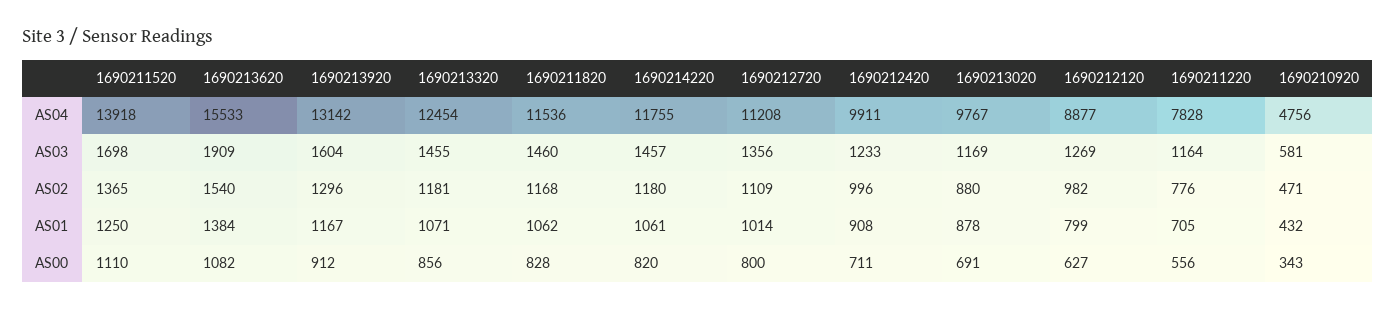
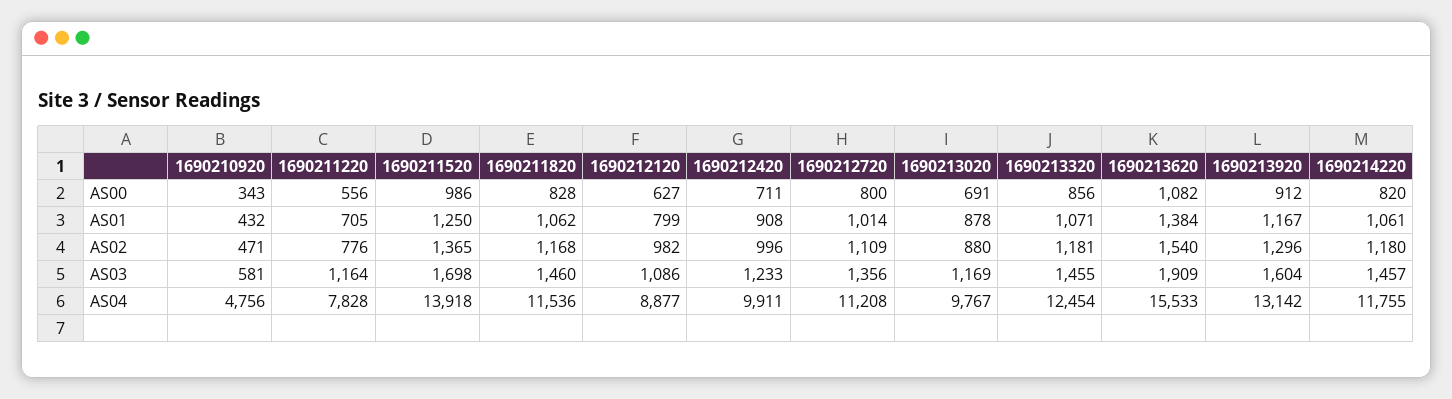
1690212120, AS03: 1269 -> 1086
1690211520, AS00: 1110 -> 986

